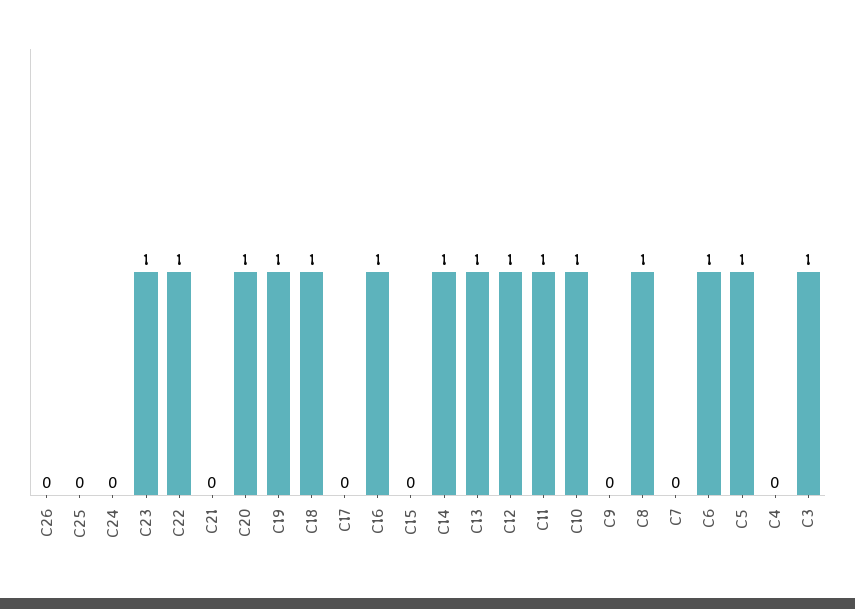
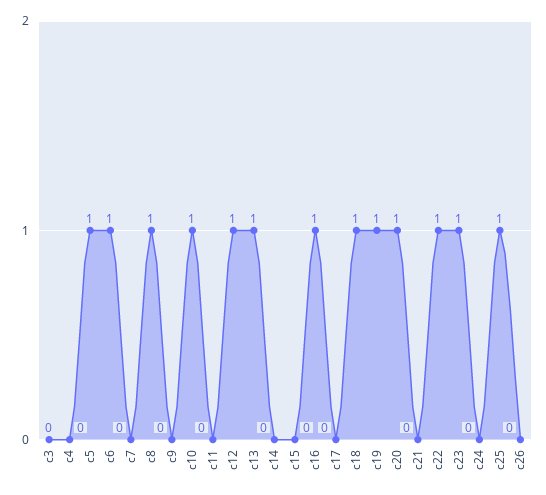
C25: 0 -> 1
C14: 1 -> 0
C11: 1 -> 0
C3: 1 -> 0

